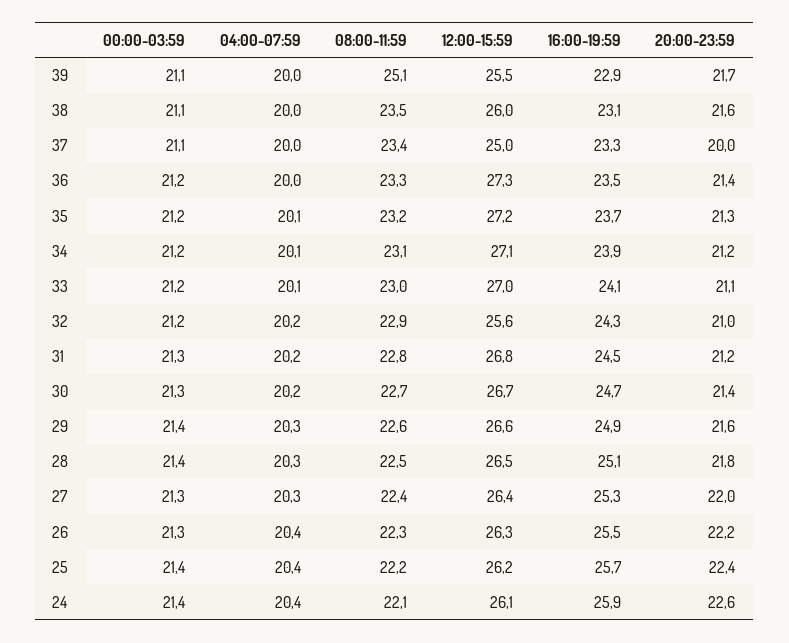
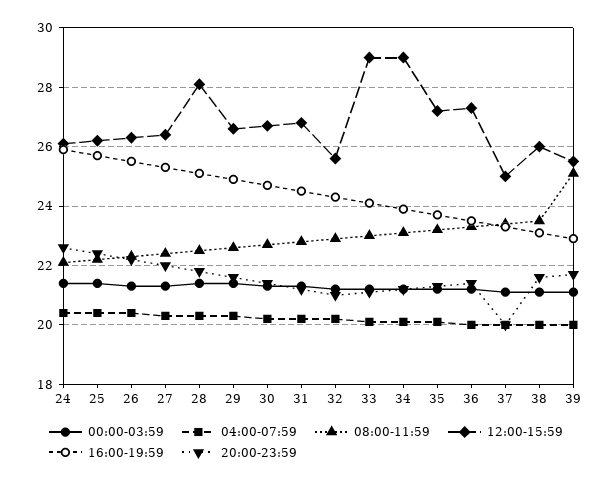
12:00-15:59, 34: 27.1 -> 29
12:00-15:59, 33: 27 -> 29
12:00-15:59, 28: 26.5 -> 28

